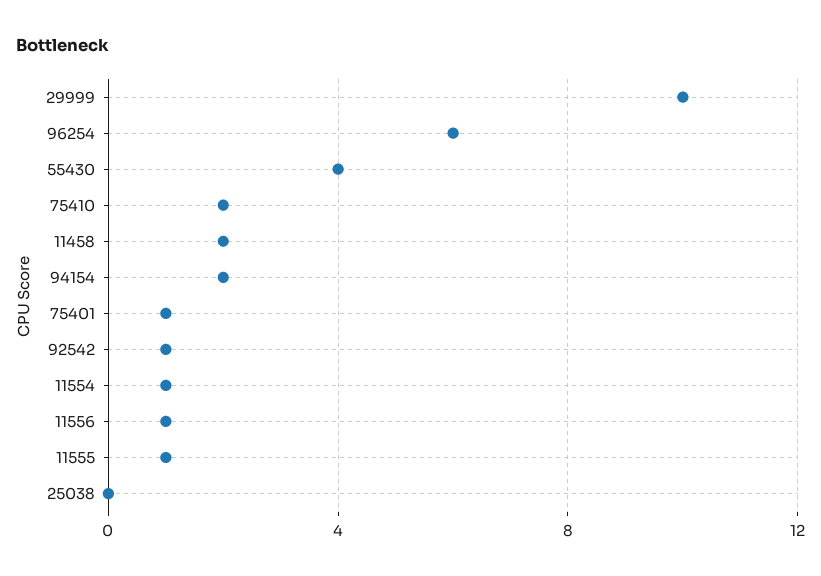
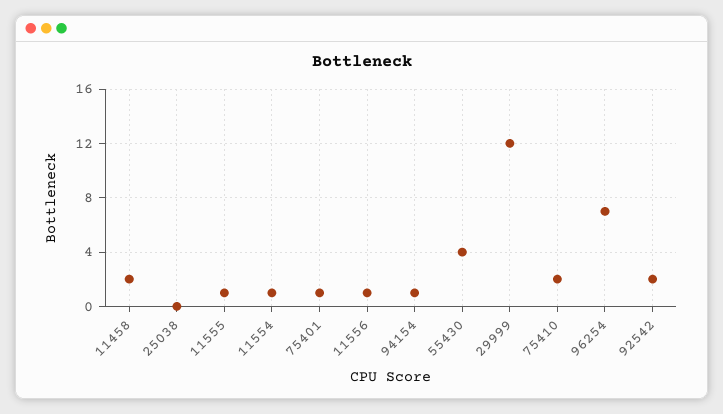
29999: 10 -> 12
96254: 6 -> 7
94154: 2 -> 1
92542: 1 -> 2

